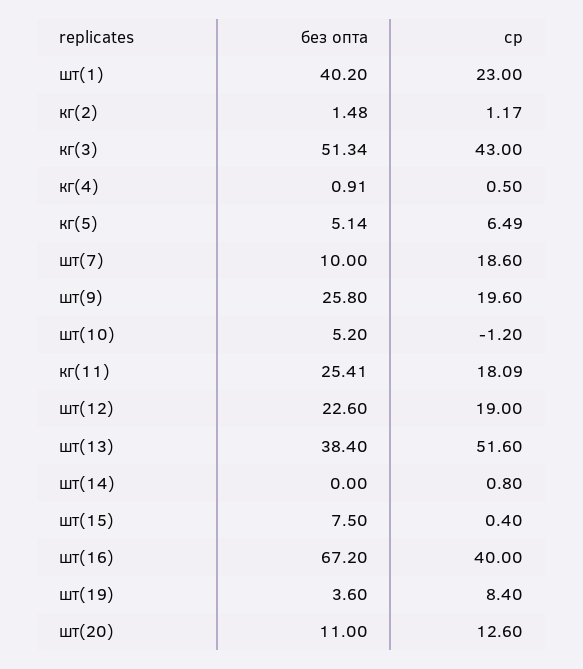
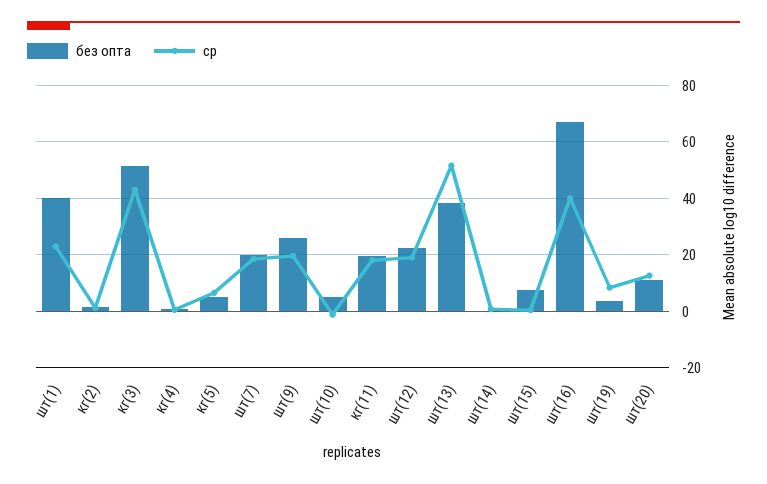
без опта, шт(7): 10 -> 20
без опта, кг(11): 25.41 -> 20

